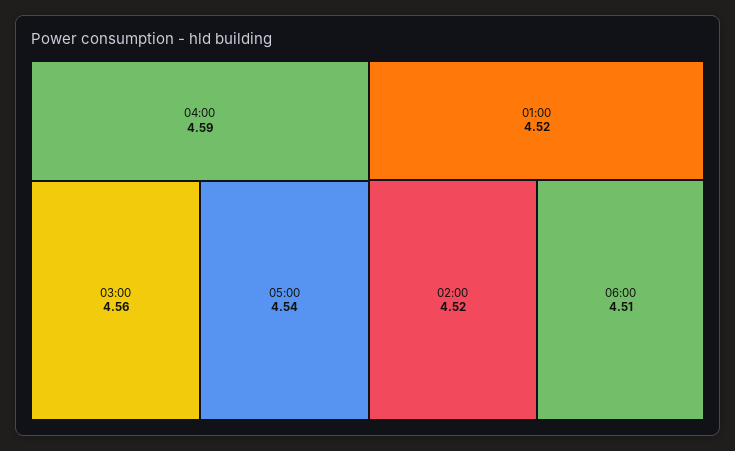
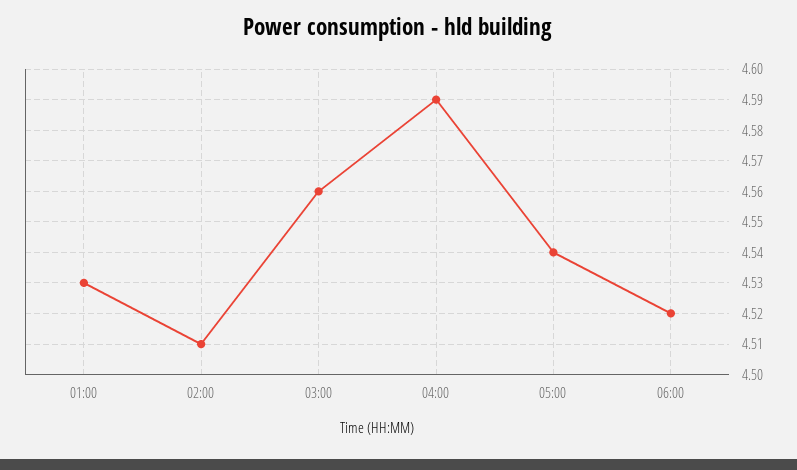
01:00: 4.52 -> 4.53
02:00: 4.52 -> 4.51
06:00: 4.51 -> 4.52

